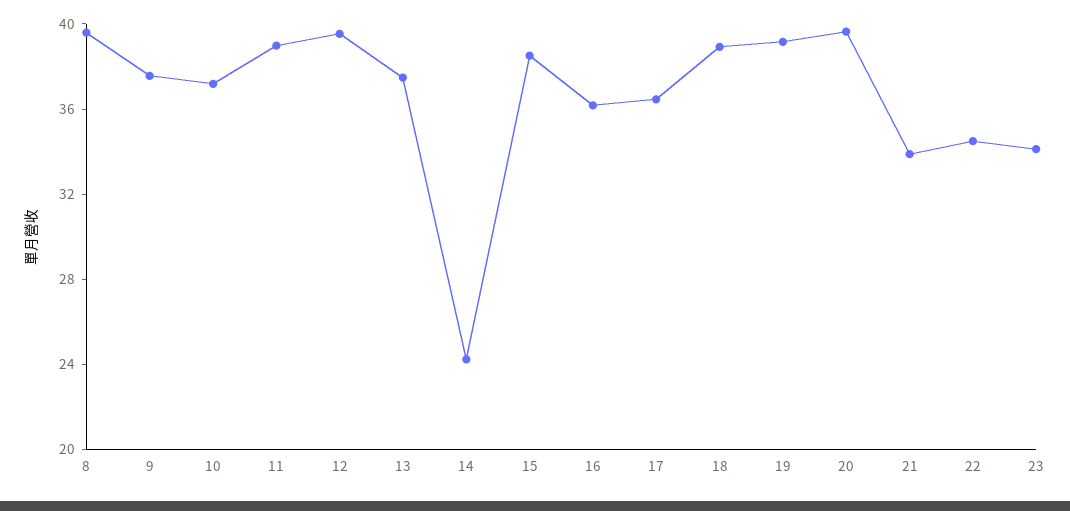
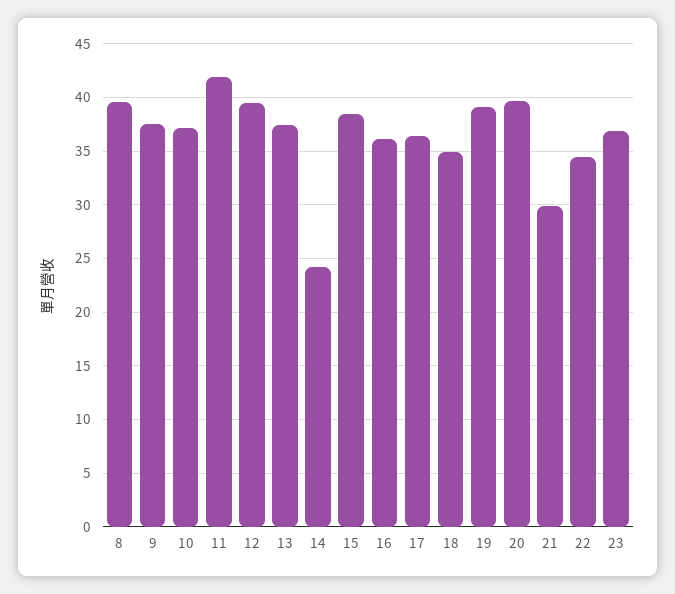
11: 39 -> 42
18: 39 -> 35
21: 34 -> 30
23: 34 -> 37

